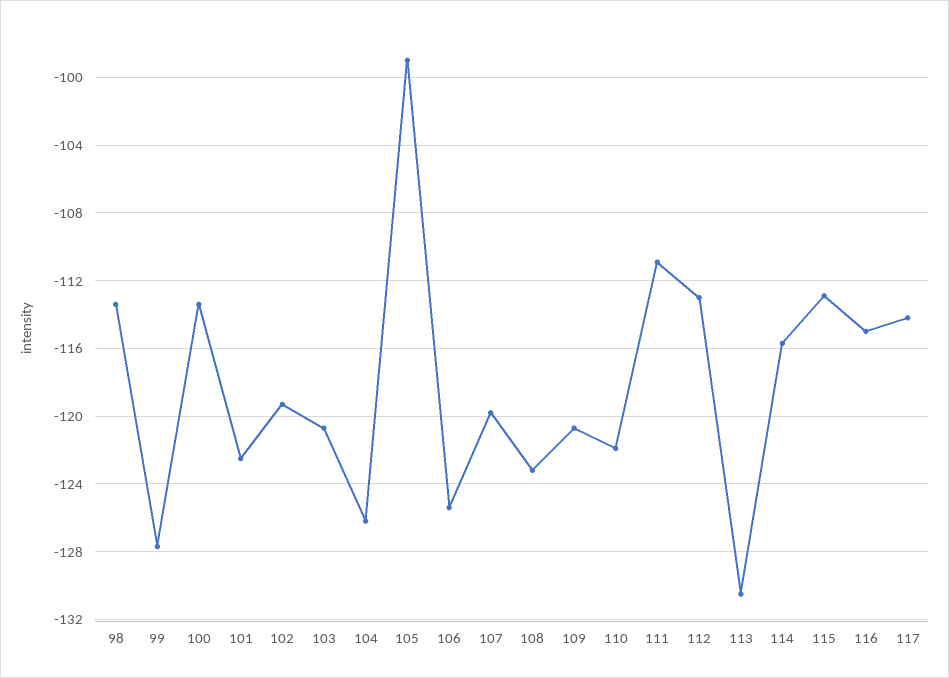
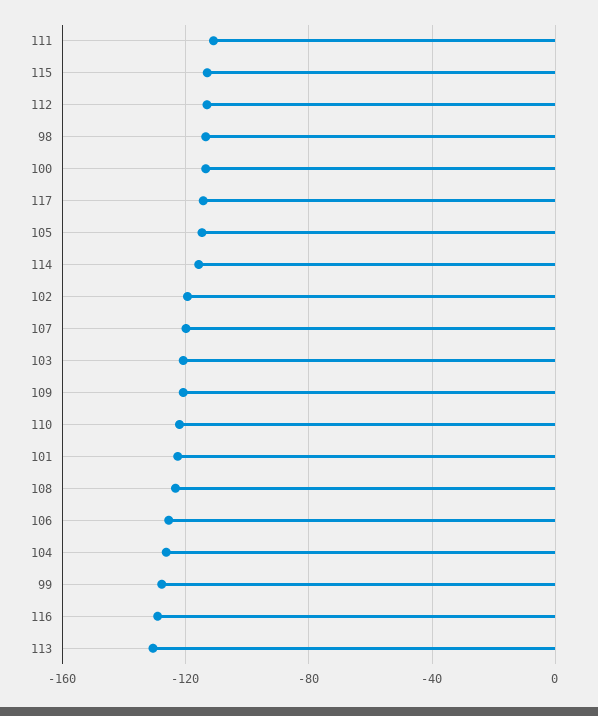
105: -99 -> -115
116: -115 -> -130

